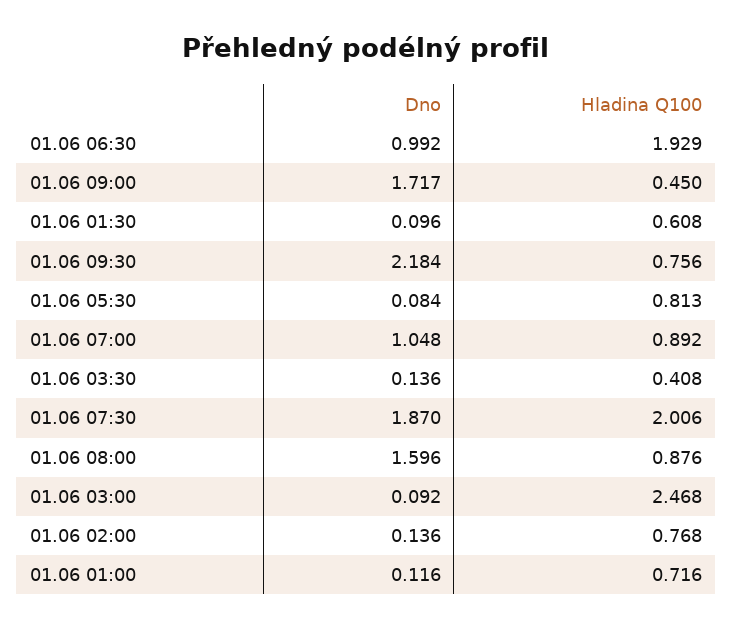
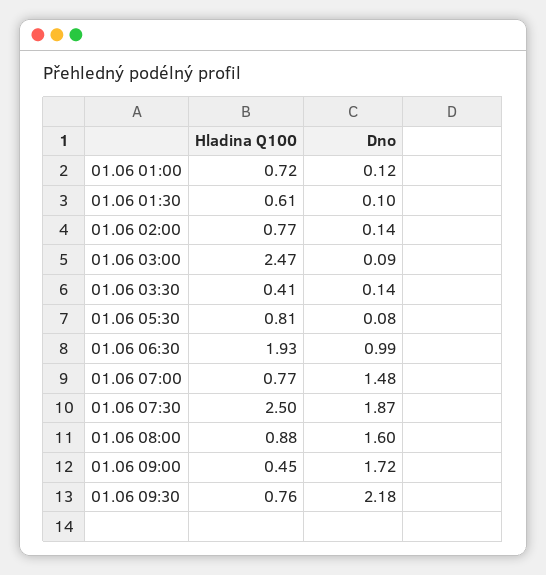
Dno, 01.06 07:00: 1.048 -> 1.48
Hladina Q100, 01.06 07:00: 0.892 -> 0.77
Hladina Q100, 01.06 07:30: 2.006 -> 2.5

